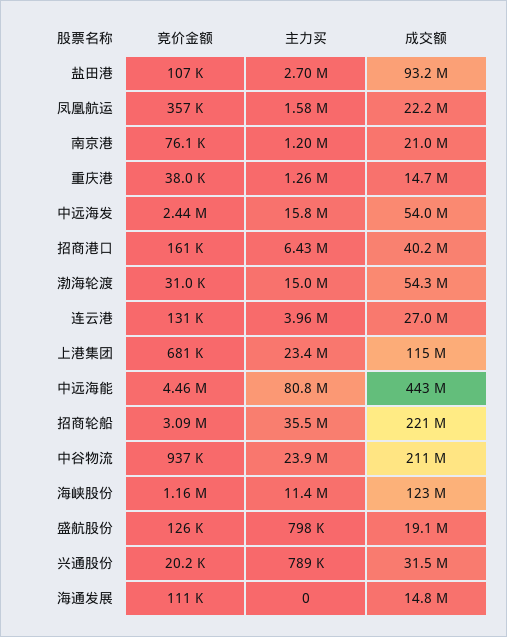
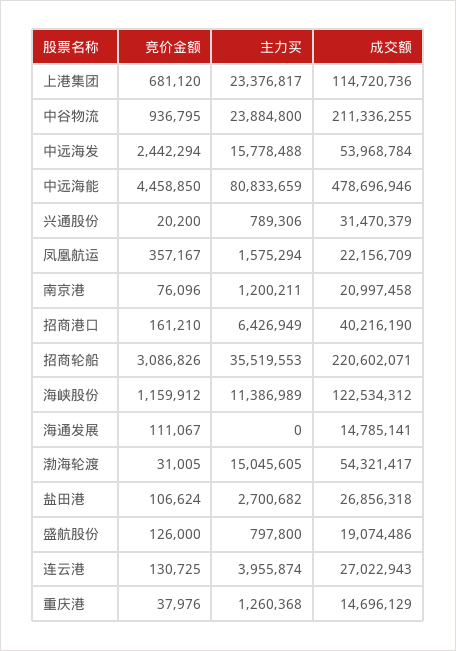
成交额, 盐田港: 93200000 -> 26856318
成交额, 中远海能: 443000000 -> 478696946

